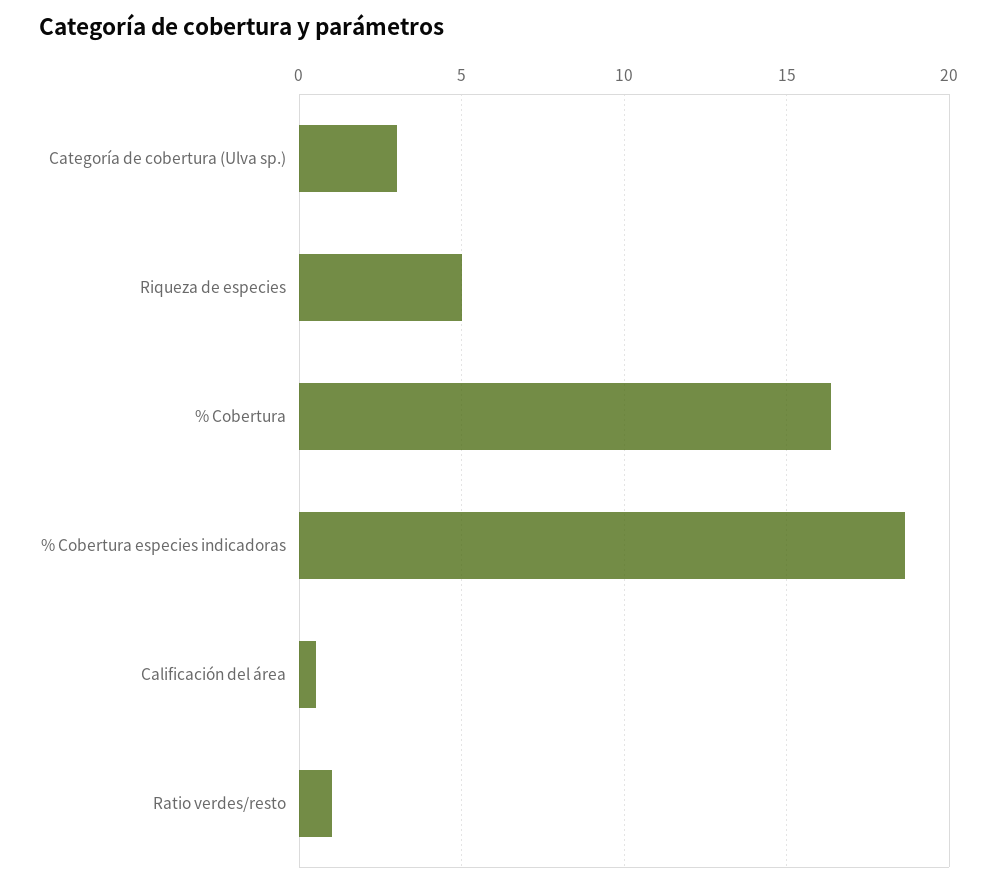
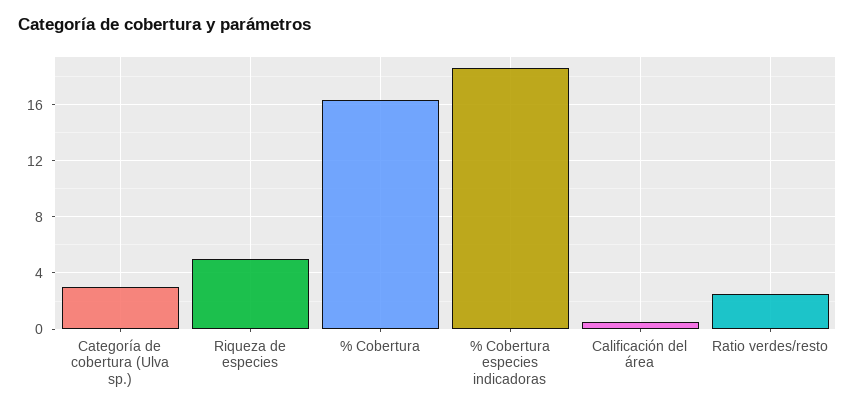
Ratio verdes/resto: 1 -> 2.5

